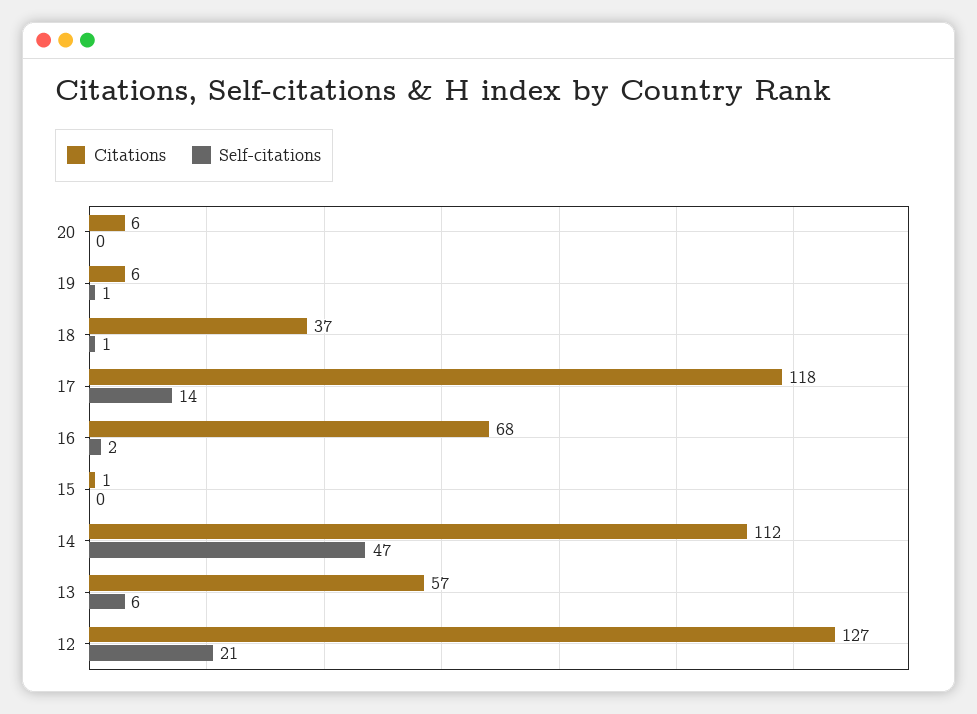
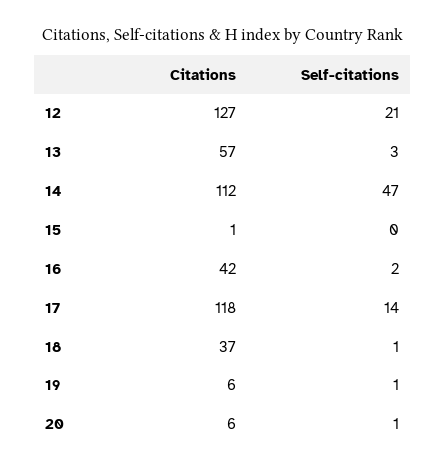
Self-citations, 20: 0 -> 1
Citations, 16: 68 -> 42
Self-citations, 13: 6 -> 3

